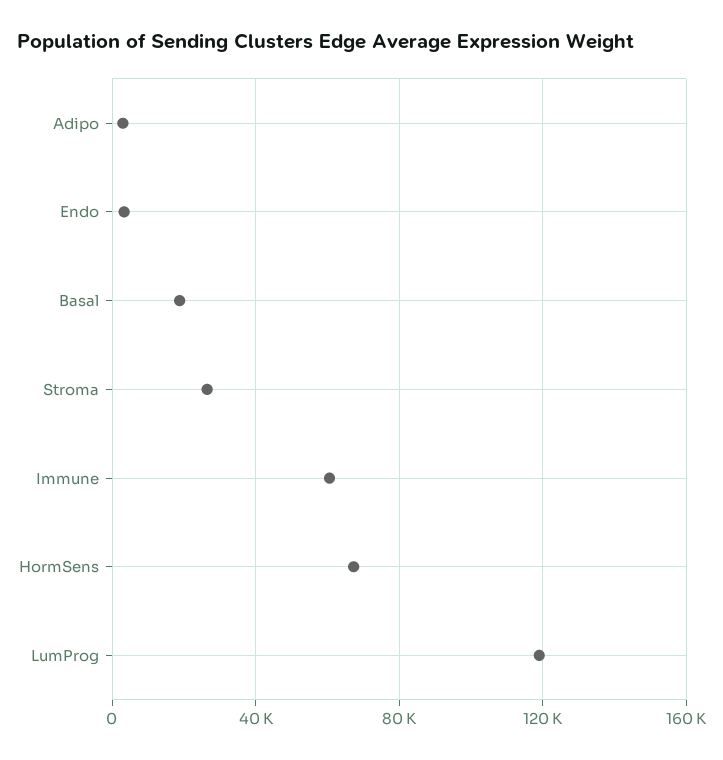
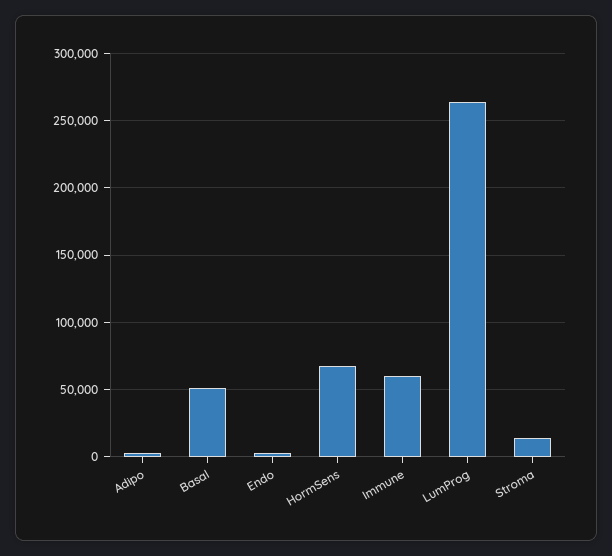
Basal: 20000 -> 50000
Stroma: 25000 -> 15000
LumProg: 120000 -> 265000

